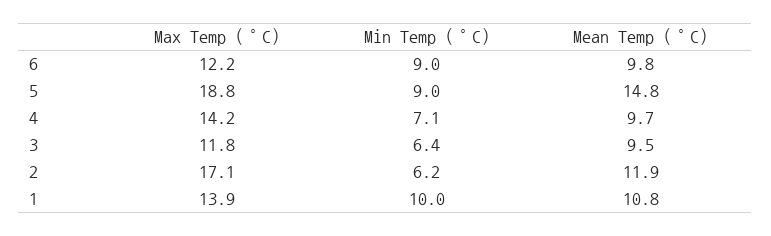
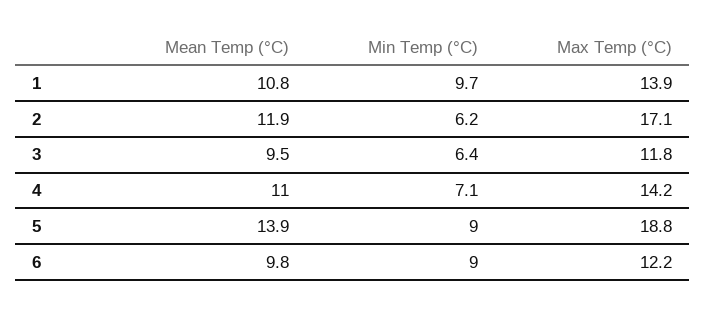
Mean Temp (°C), 5: 14.8 -> 13.9
Mean Temp (°C), 4: 9.7 -> 11
Min Temp (°C), 1: 10 -> 9.7

